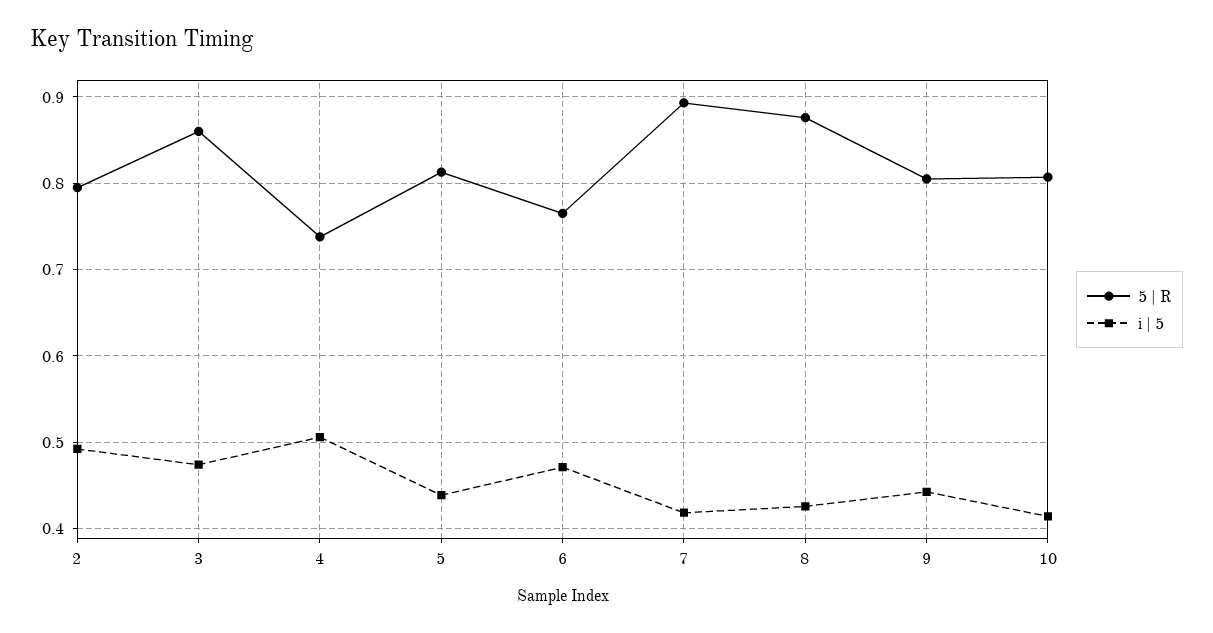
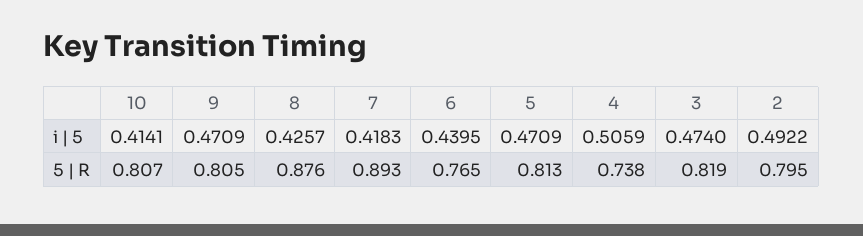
5 | R, 3: 0.86 -> 0.819
i | 5, 5: 0.44 -> 0.4709
i | 5, 6: 0.47 -> 0.4395
i | 5, 9: 0.44 -> 0.4709

